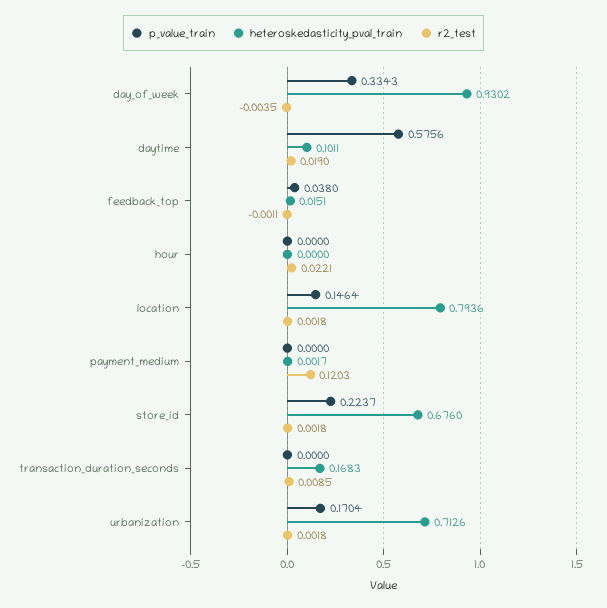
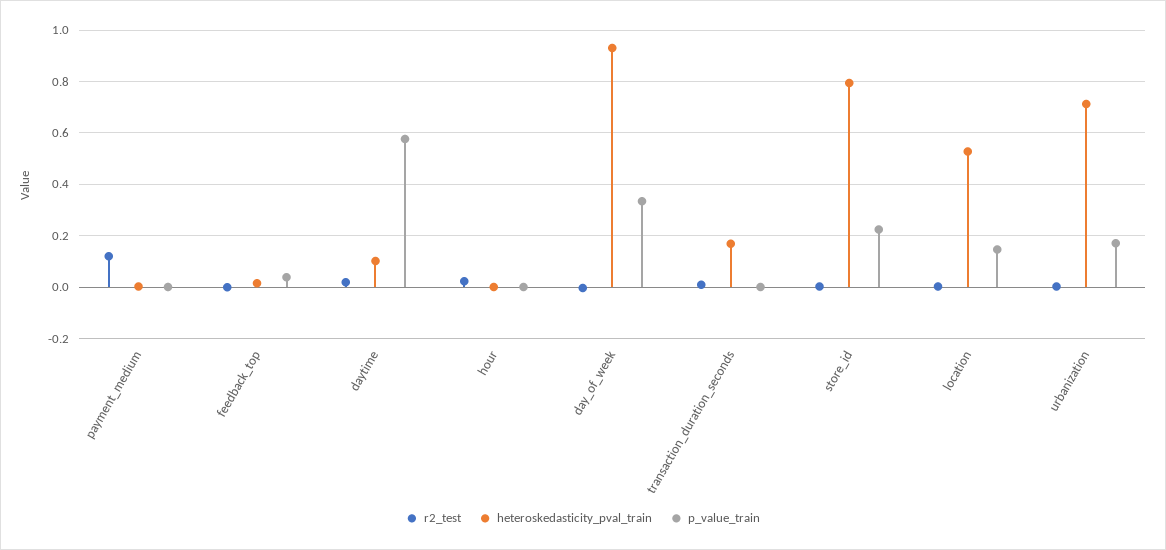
heteroskedasticity_pval_train, location: 0.7936 -> 0.525
heteroskedasticity_pval_train, store_id: 0.676 -> 0.8

